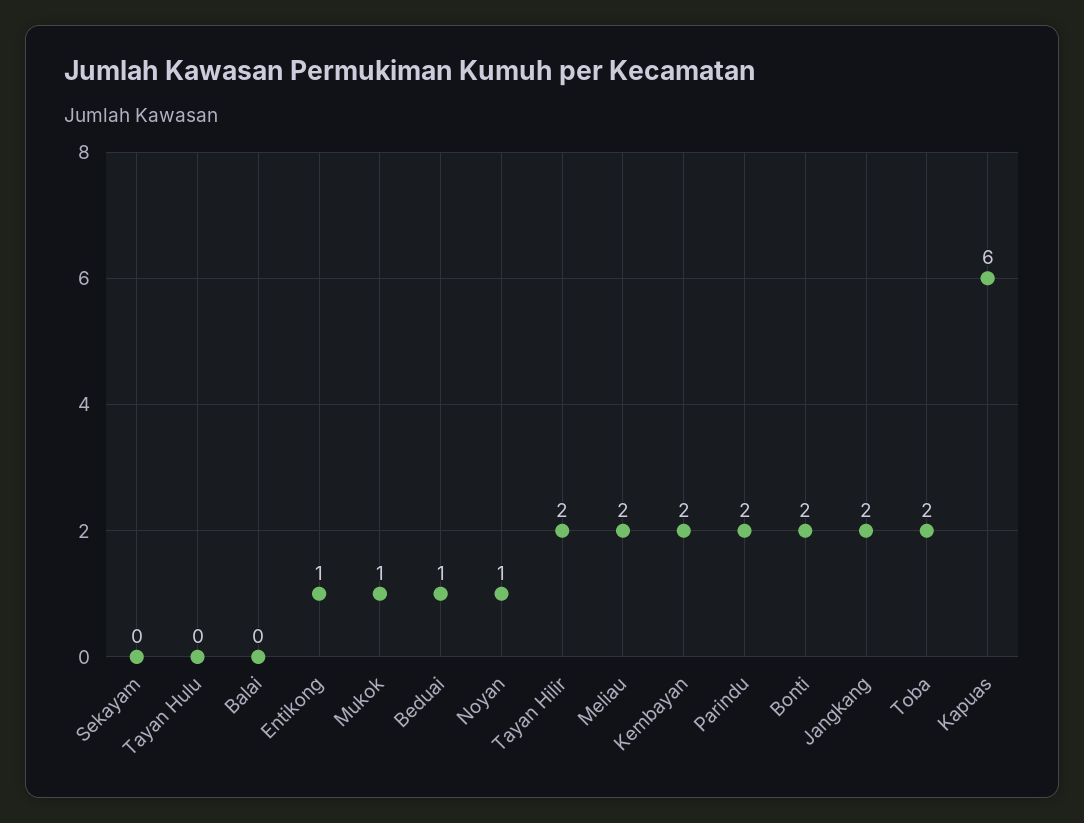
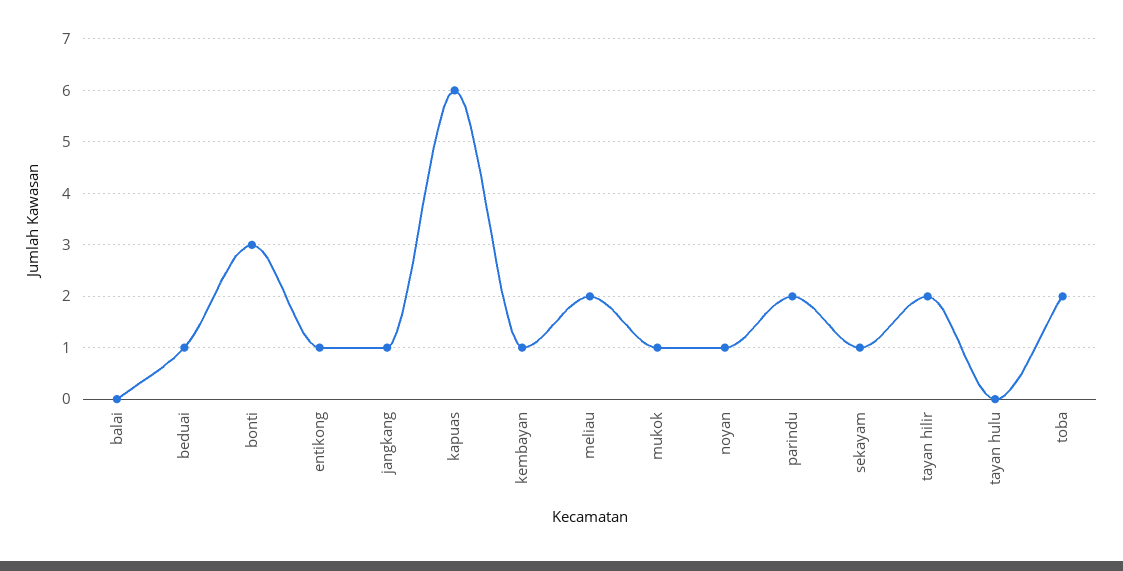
Sekayam: 0 -> 1
Kembayan: 2 -> 1
Bonti: 2 -> 3
Jangkang: 2 -> 1

